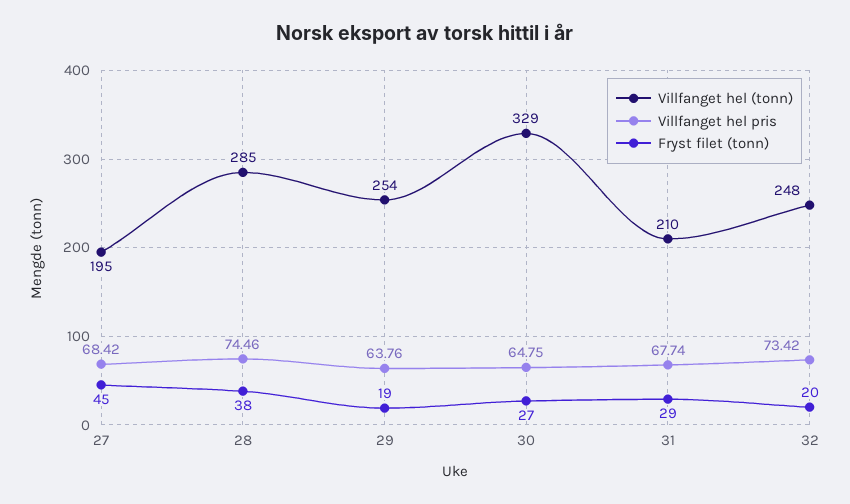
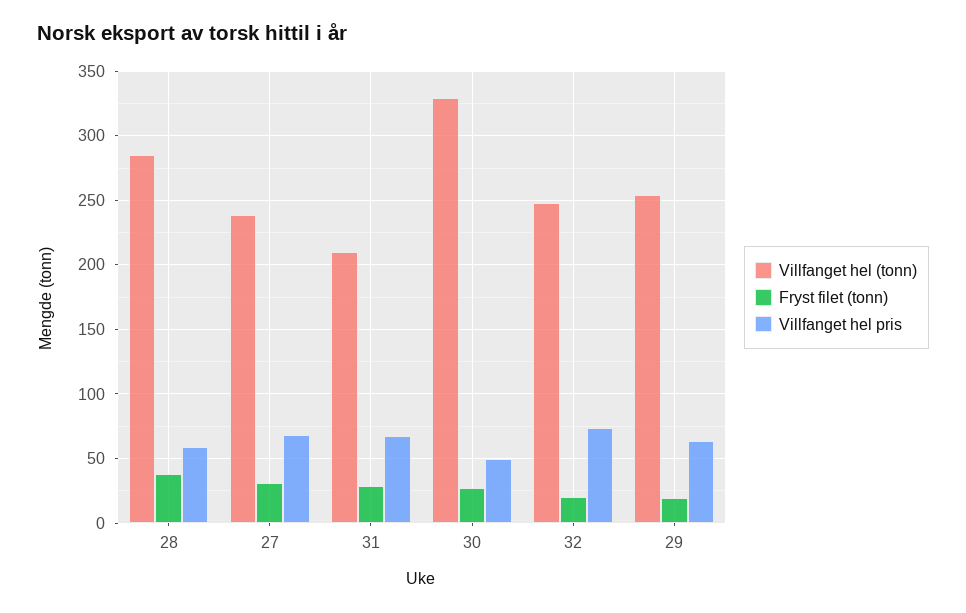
Villfanget hel (tonn), 27: 195 -> 240
Fryst filet (tonn), 27: 45 -> 30
Villfanget hel pris, 28: 74.46 -> 60
Villfanget hel pris, 30: 64.75 -> 50

